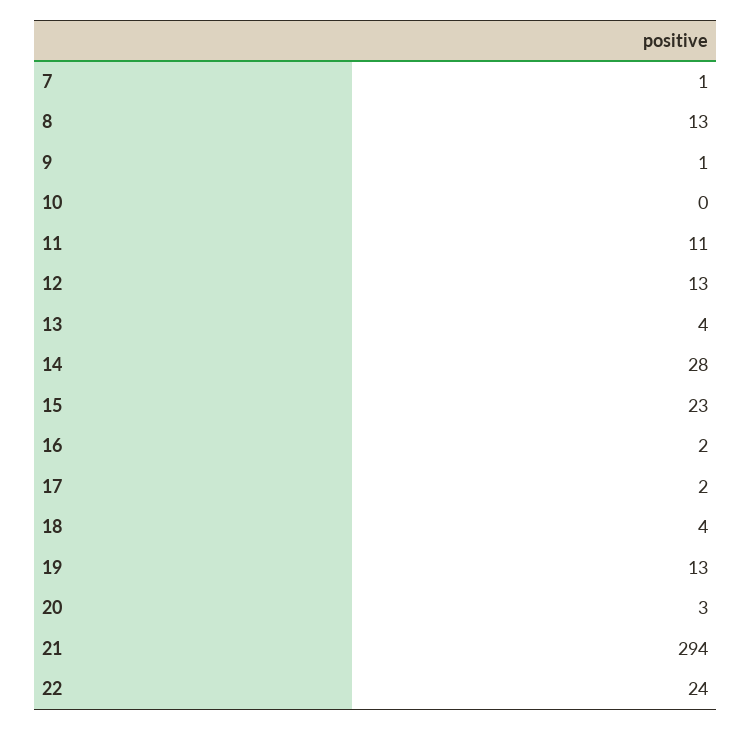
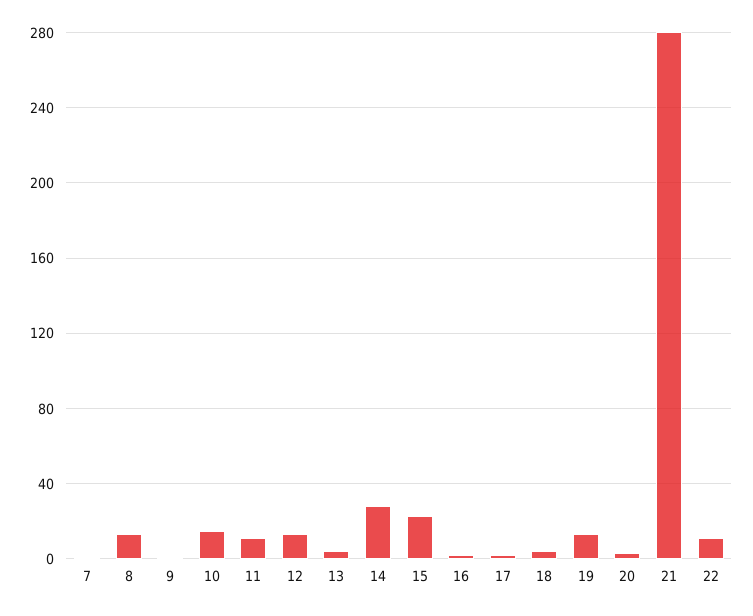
10: 0 -> 15
21: 294 -> 280
22: 24 -> 10

